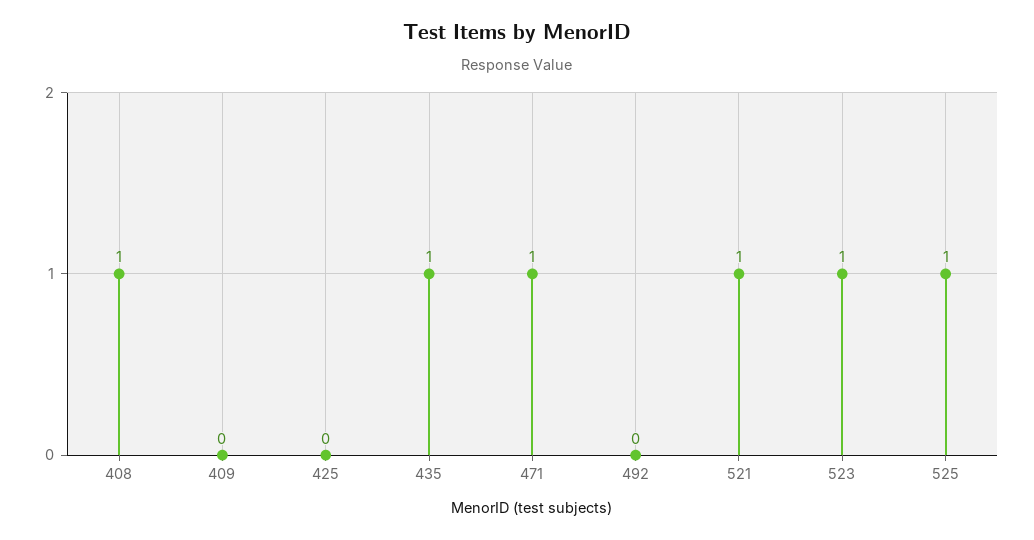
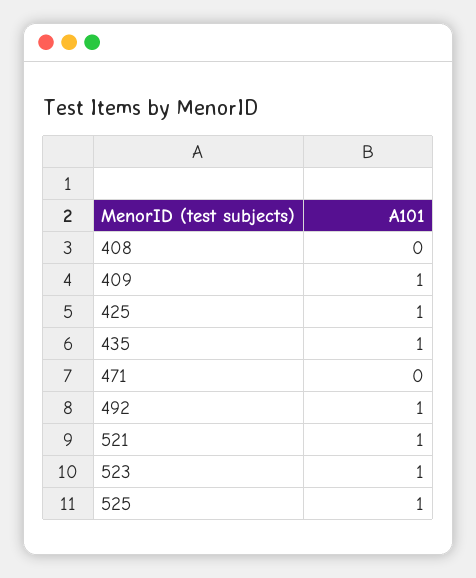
408: 1 -> 0
409: 0 -> 1
425: 0 -> 1
471: 1 -> 0
492: 0 -> 1

